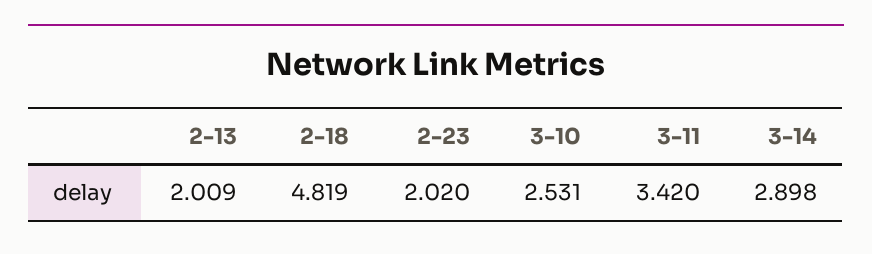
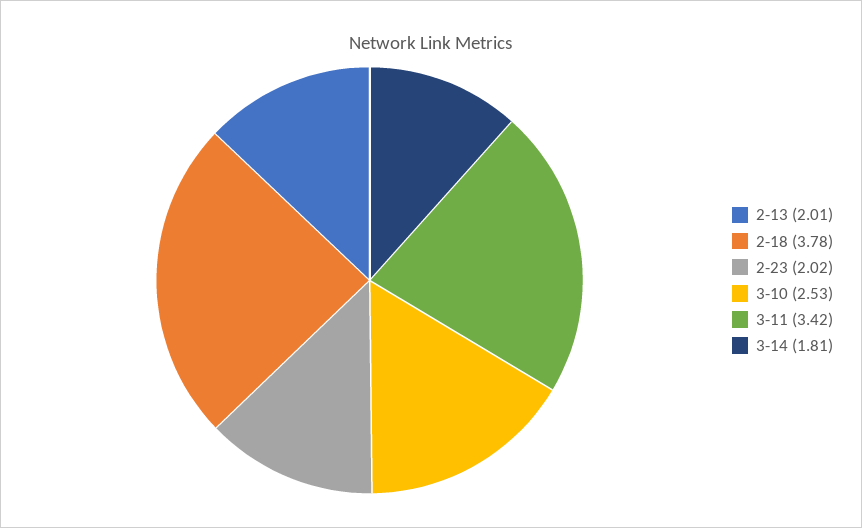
2-18: 4.819 -> 3.78
3-14: 2.898 -> 1.81

